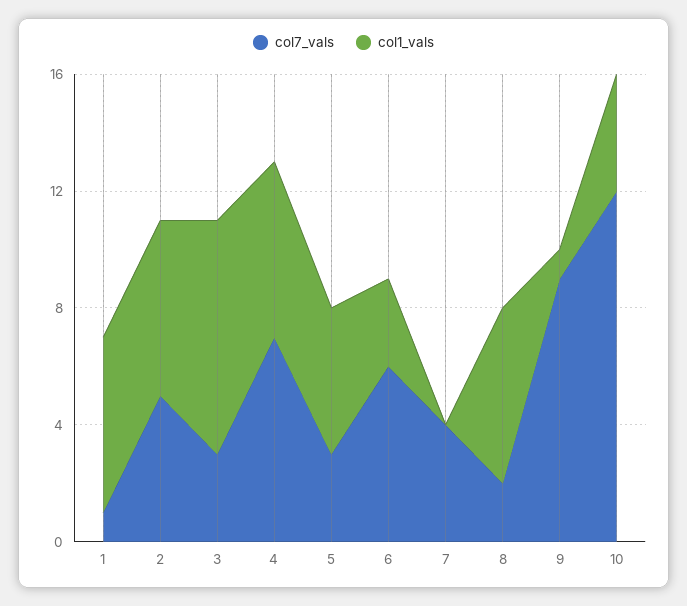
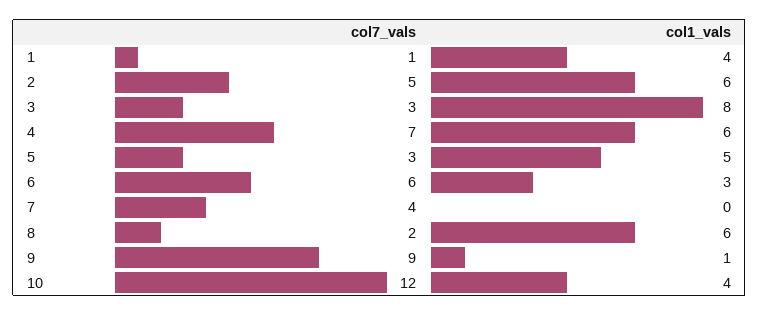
col1_vals, 1: 6 -> 4

